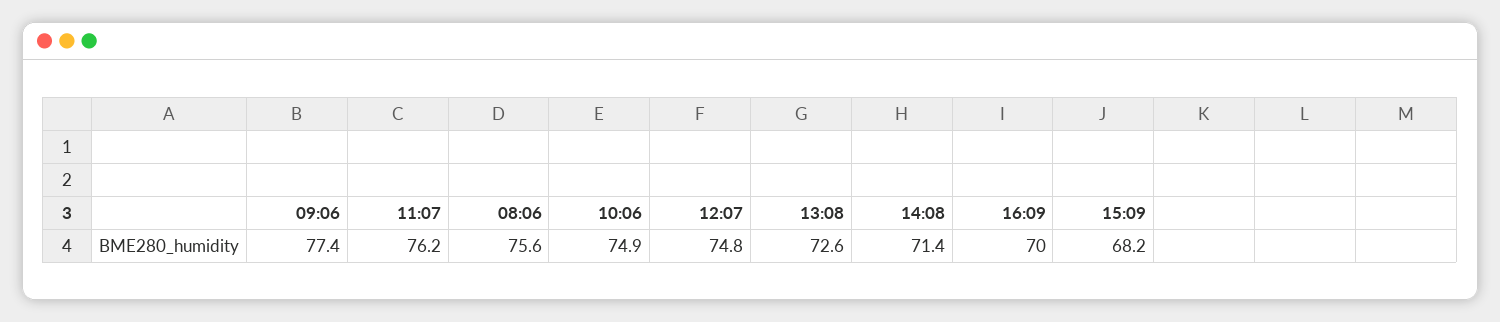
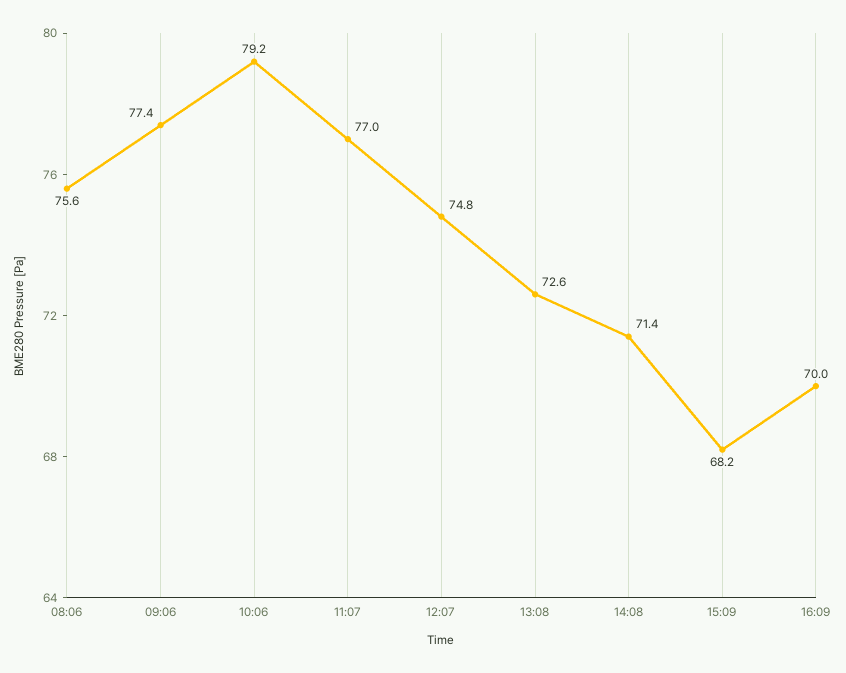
11:07: 76.2 -> 77
10:06: 74.9 -> 79.2

